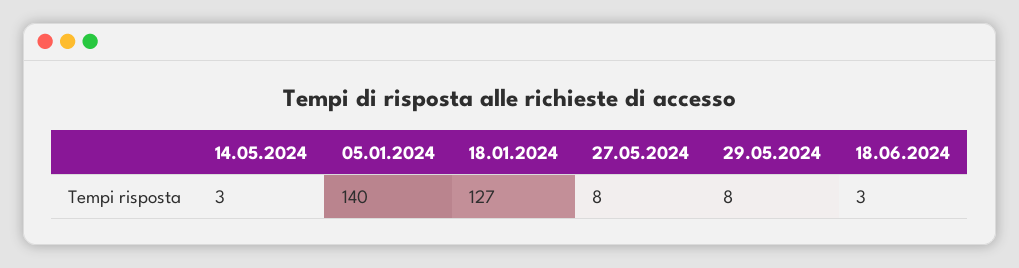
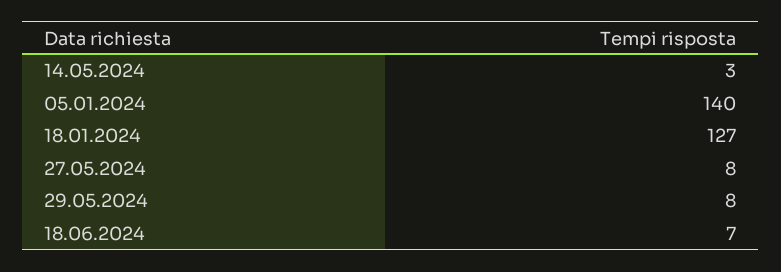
18.06.2024: 3 -> 7

